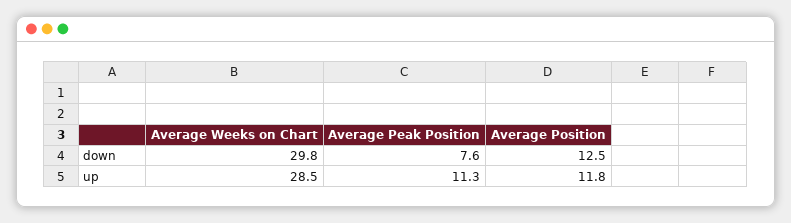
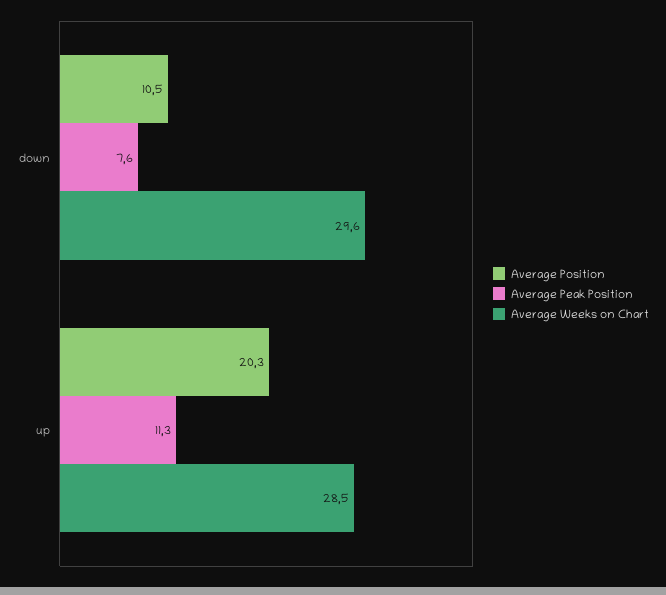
Average Weeks on Chart, down: 29.8 -> 29.6
Average Position, down: 12.5 -> 10.5
Average Position, up: 11.8 -> 20.3

